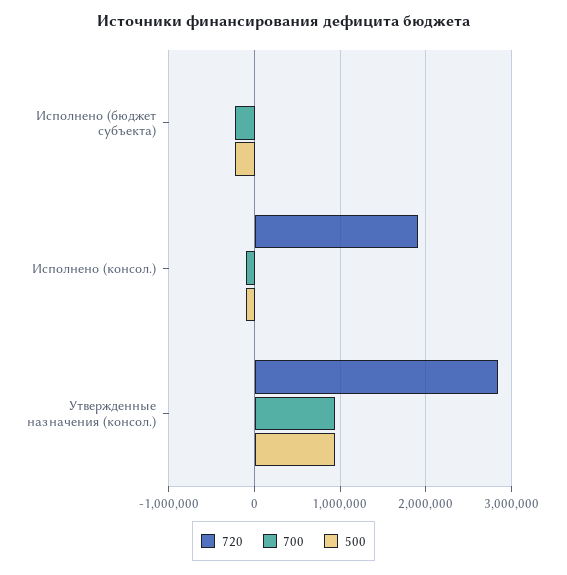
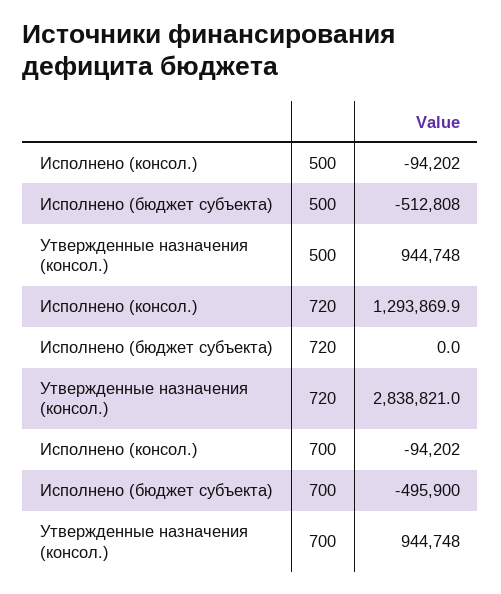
700, Исполнено (бюджет субъекта): -200000 -> -495900
500, Исполнено (бюджет субъекта): -200000 -> -512808
720, Исполнено (консол.): 1900000 -> 1293869.9

